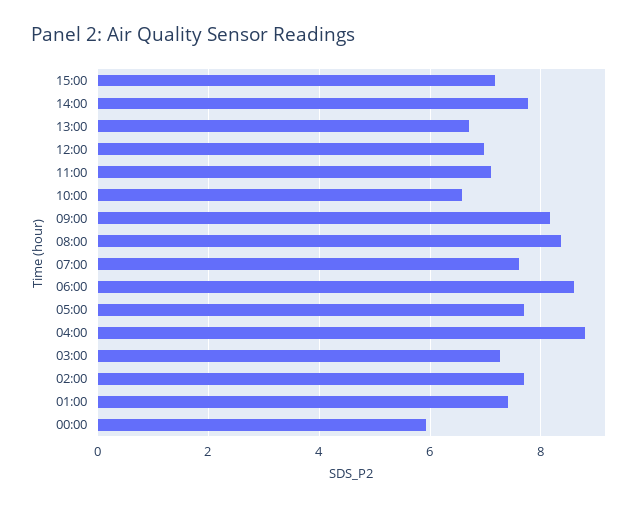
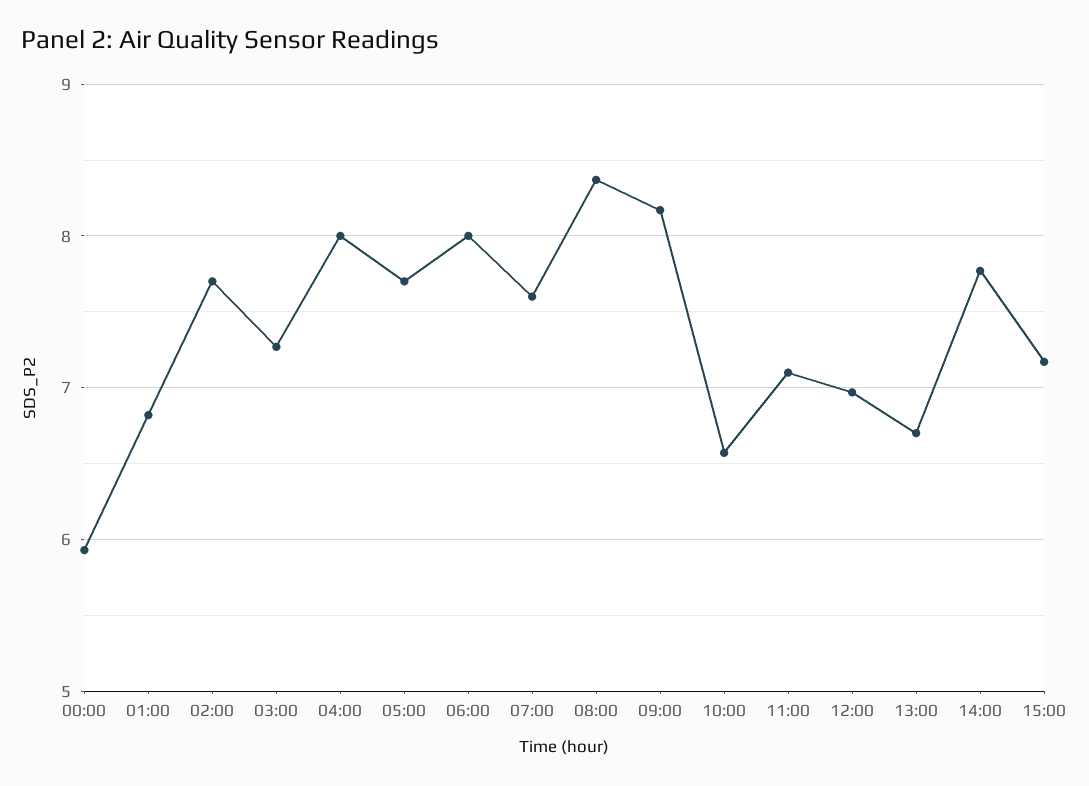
06:00: 8.6 -> 8
04:00: 8.8 -> 8
01:00: 7.4 -> 6.8

